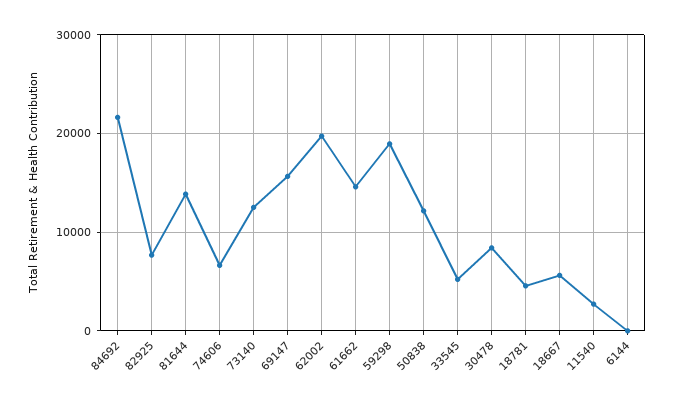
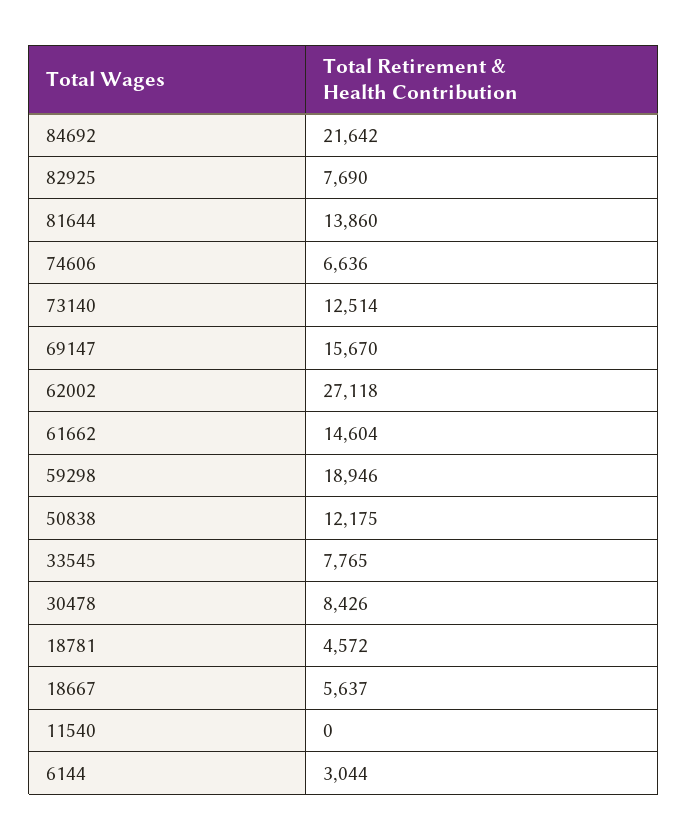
62002: 20000 -> 27118
33545: 5000 -> 7765
11540: 3000 -> 0
6144: 0 -> 3044

